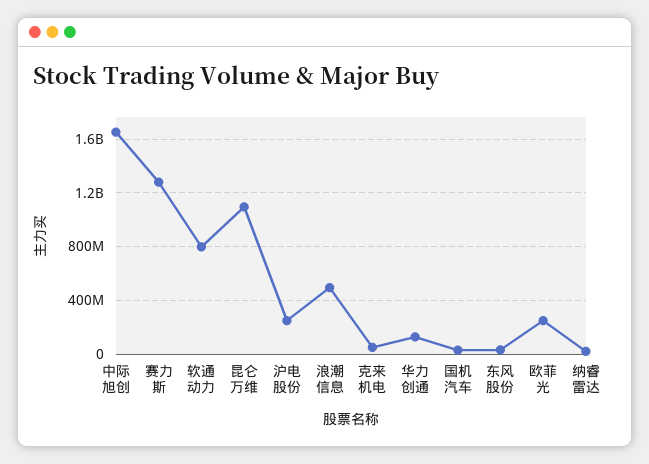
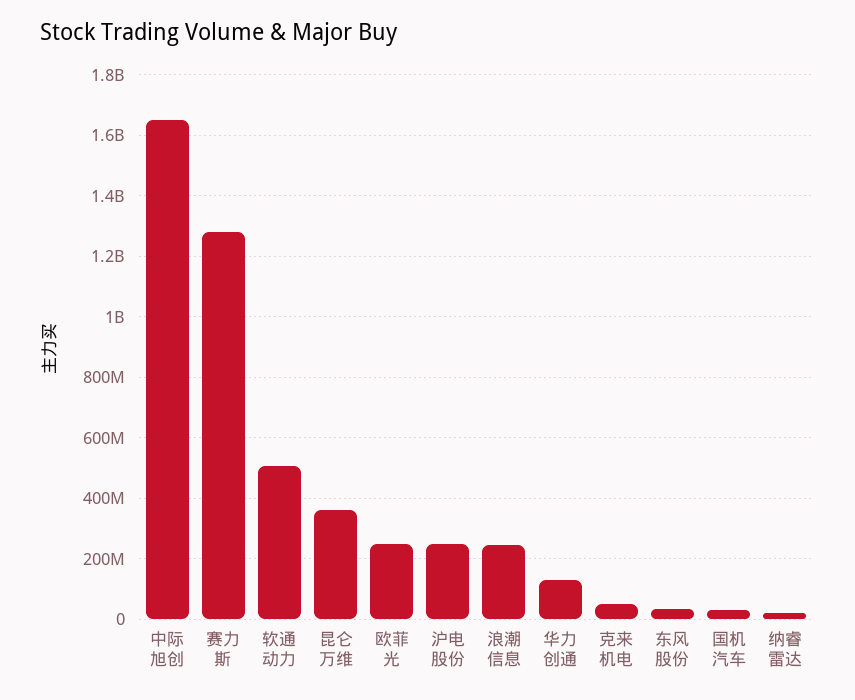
软通动力: 800000000 -> 500000000
昆仑万维: 1100000000 -> 360000000
浪潮信息: 500000000 -> 240000000

